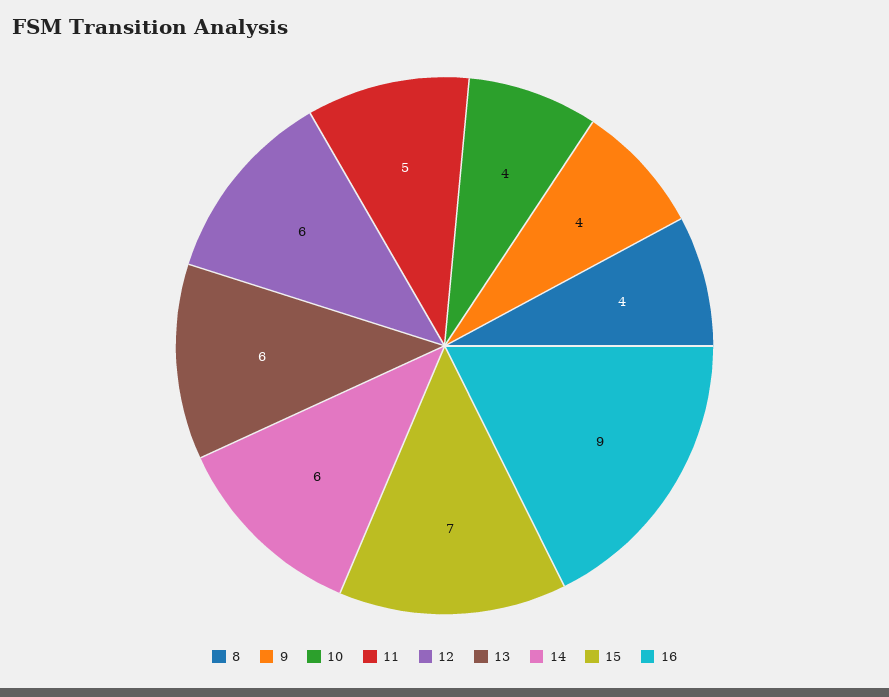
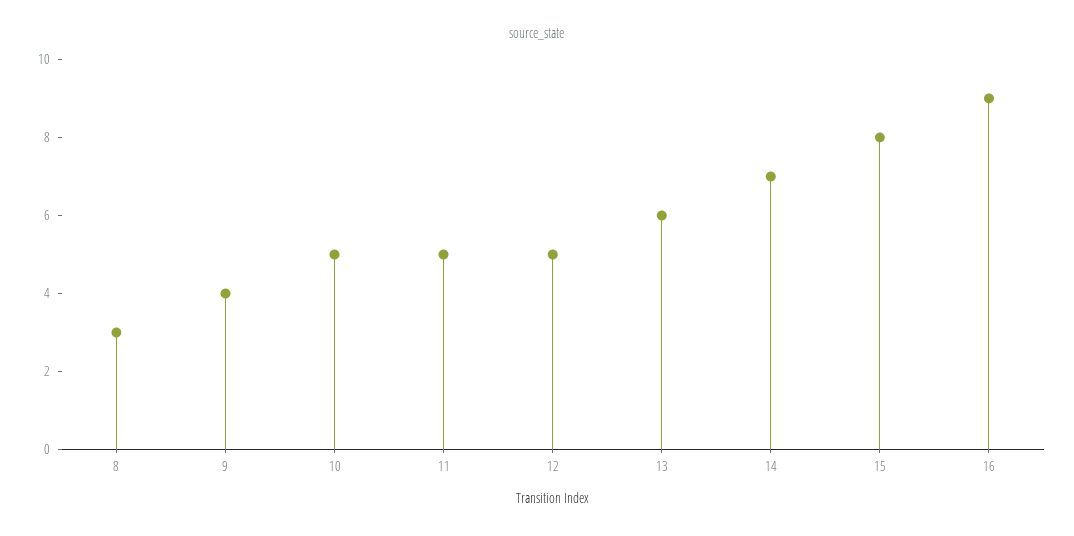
8: 4 -> 3
10: 4 -> 5
12: 6 -> 5
14: 6 -> 7
15: 7 -> 8

